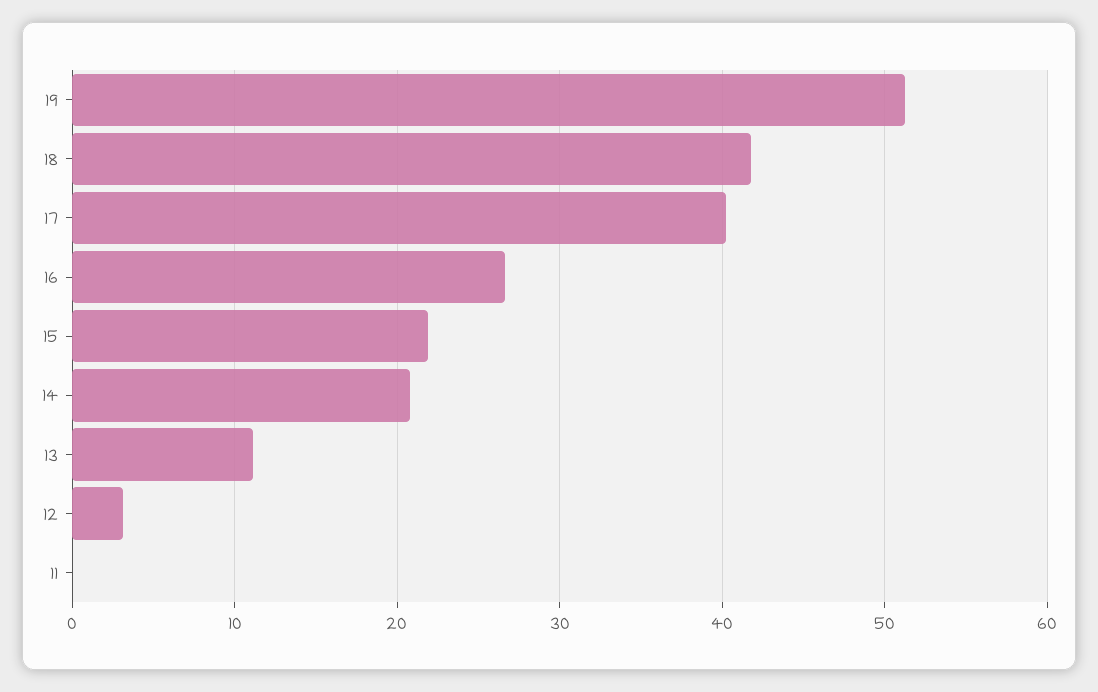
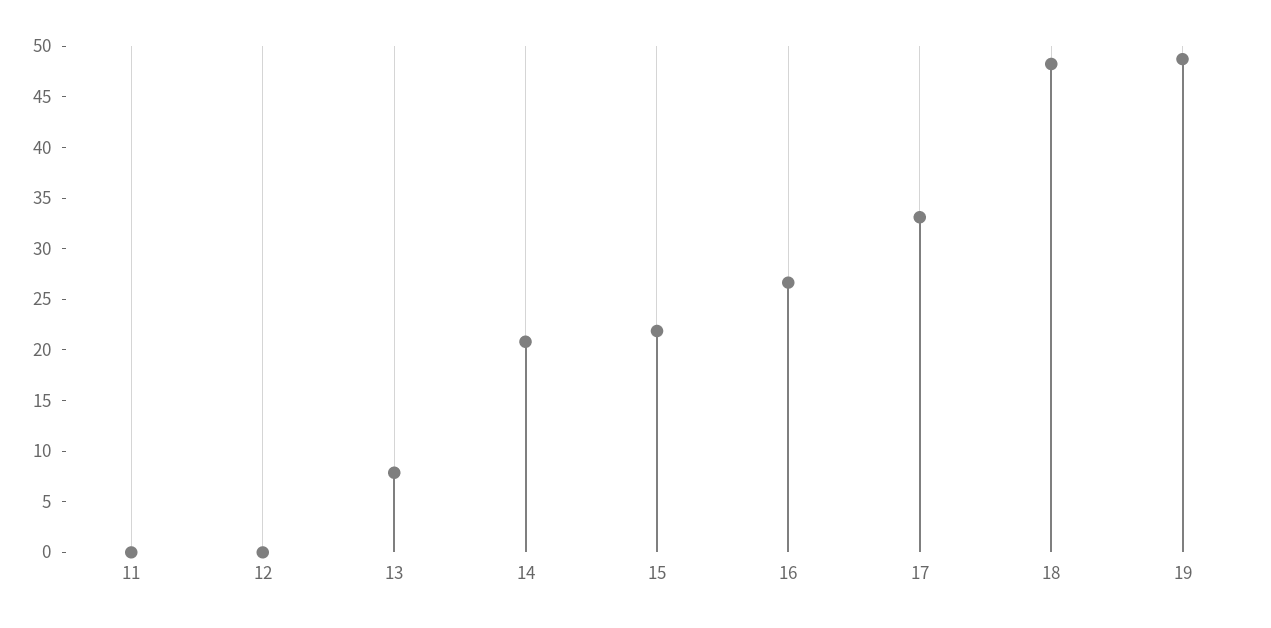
19: 51 -> 49
18: 42 -> 48
17: 40 -> 33
13: 11 -> 8
12: 3 -> 0

